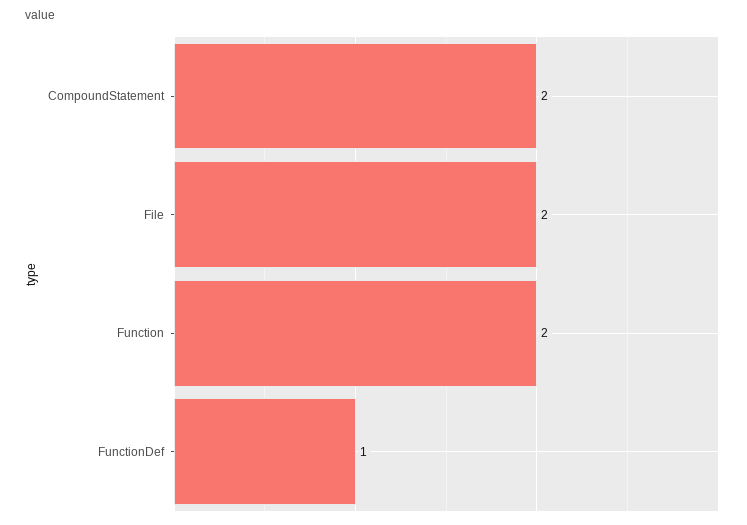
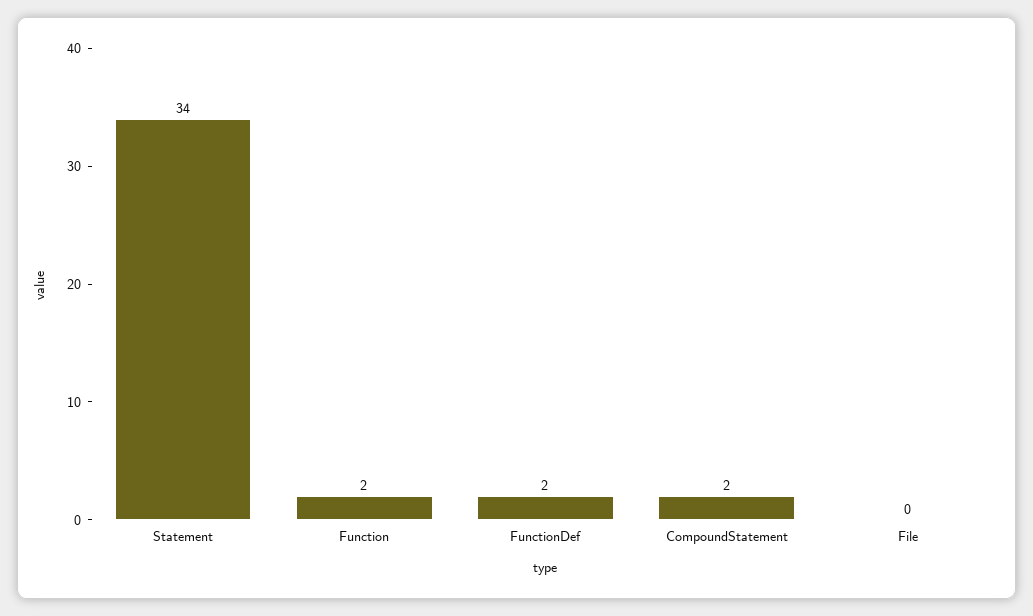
File: 2 -> 0
FunctionDef: 1 -> 2
Statement: none -> 34

